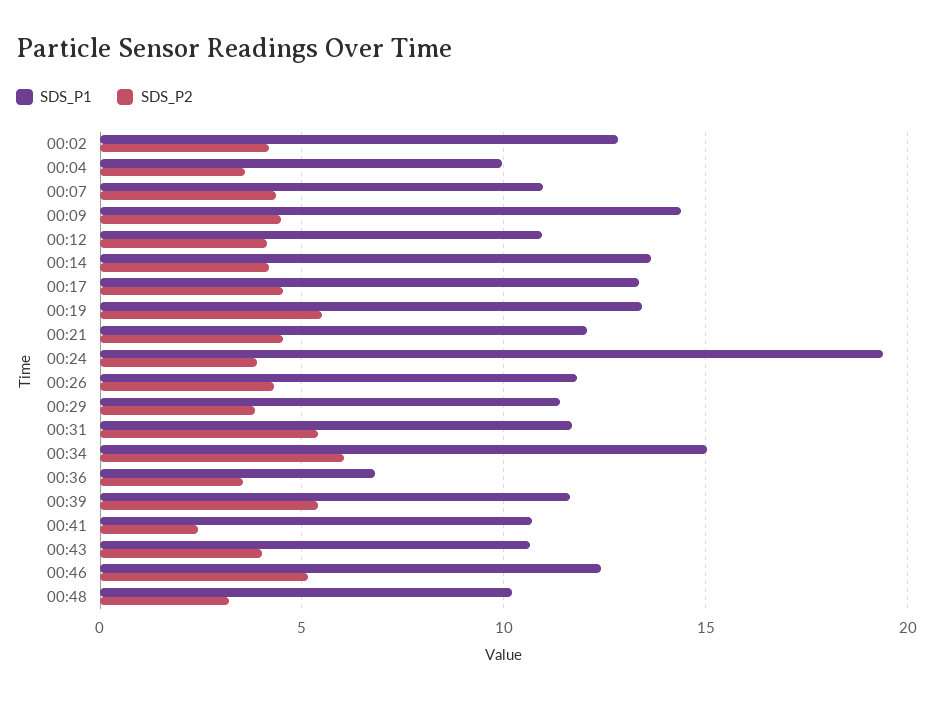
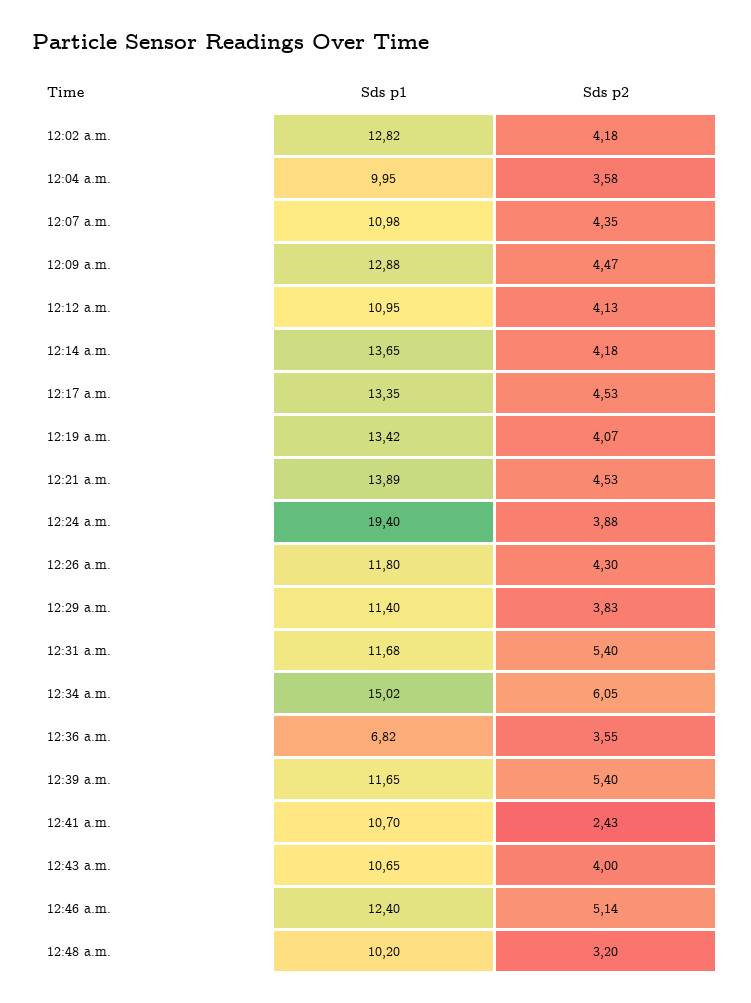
SDS_P1, 00:09: 14.5 -> 12.88
SDS_P2, 00:19: 5.5 -> 4.07
SDS_P1, 00:21: 12 -> 13.89

